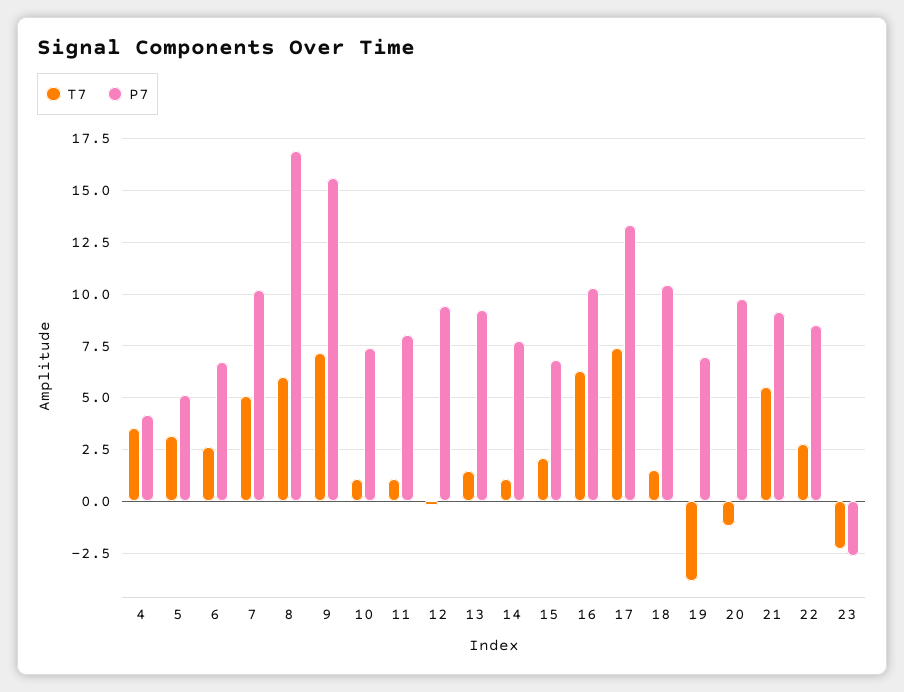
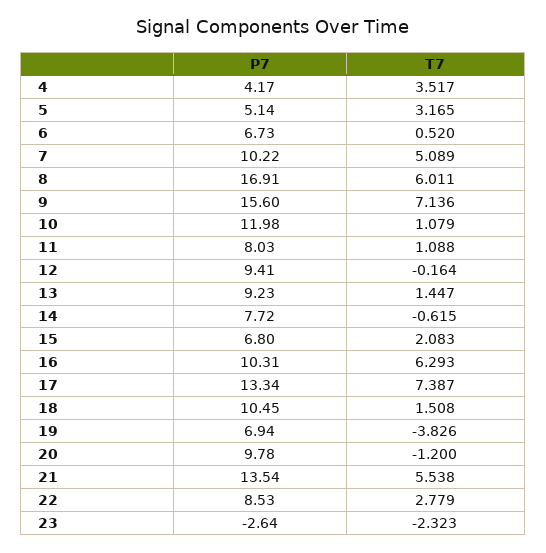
T7, 6: 2.5 -> 0.52
P7, 10: 7.5 -> 11.98
T7, 14: 1 -> -0.615
P7, 21: 9 -> 13.54

